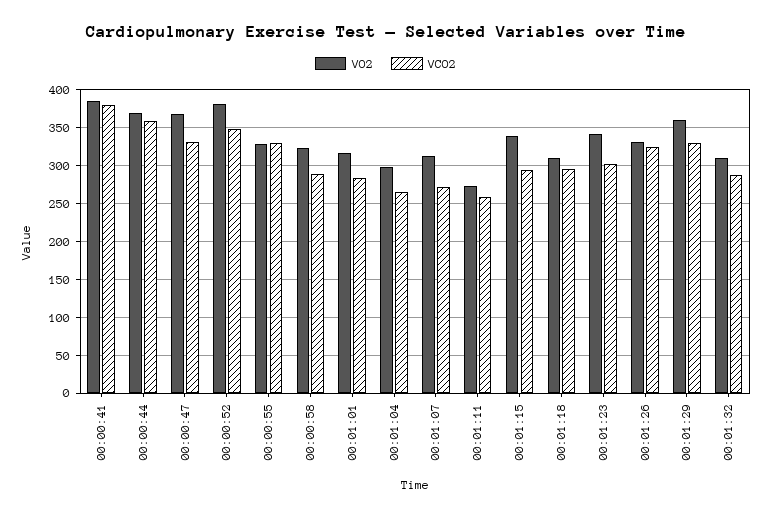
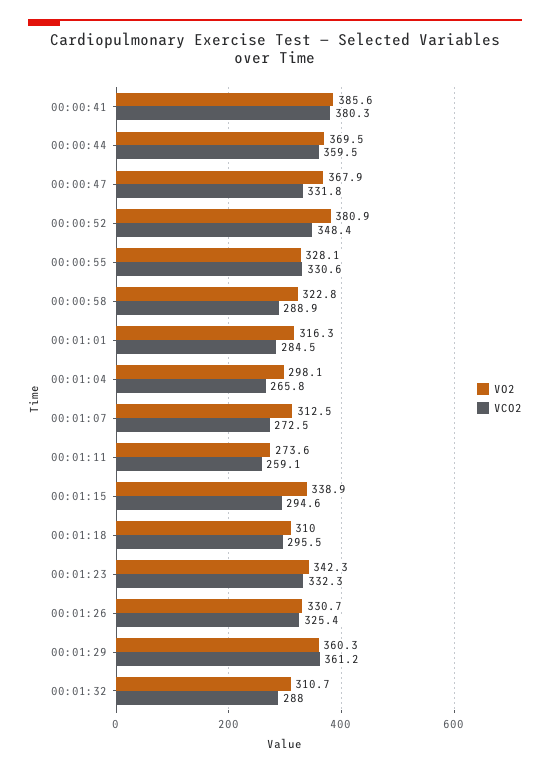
VCO2, 00:01:23: 300 -> 332.3
VCO2, 00:01:29: 330 -> 361.2

